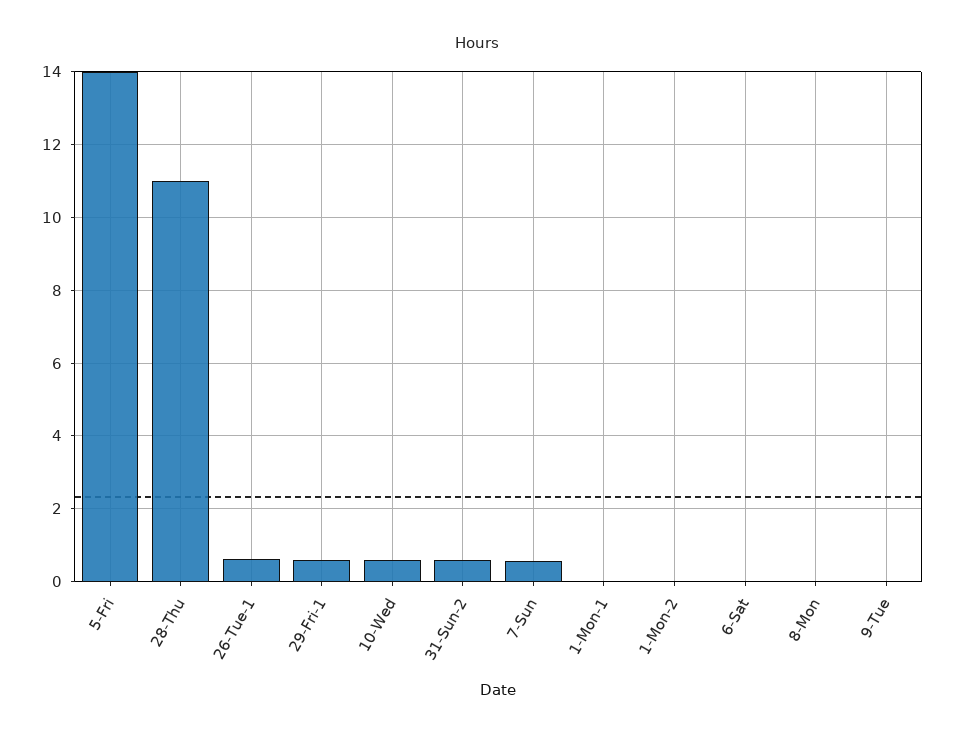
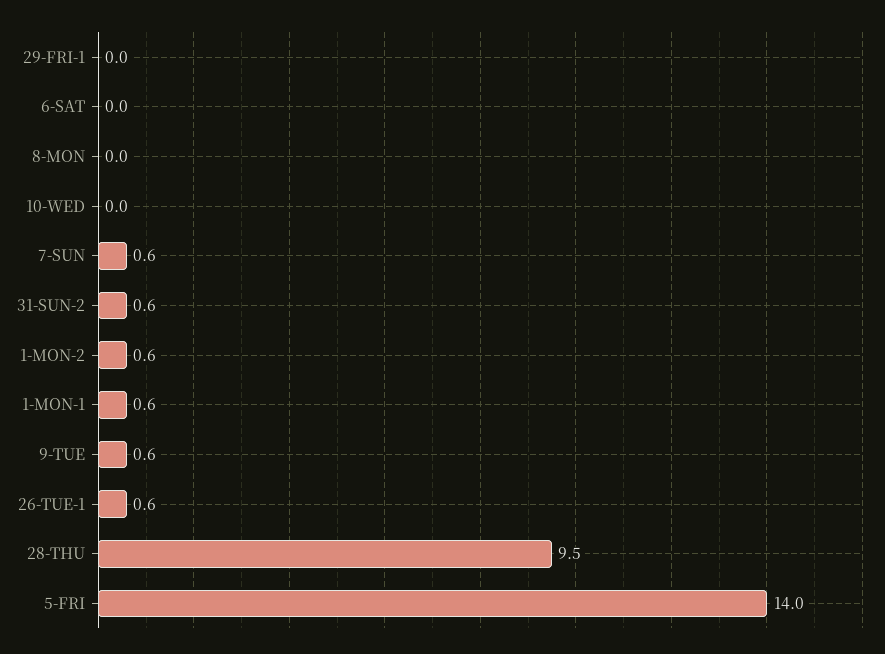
28-Thu: 11 -> 9.5
29-Fri-1: 0.6 -> 0
10-Wed: 0.6 -> 0
1-Mon-1: 0 -> 0.6
1-Mon-2: 0 -> 0.6
9-Tue: 0 -> 0.6

